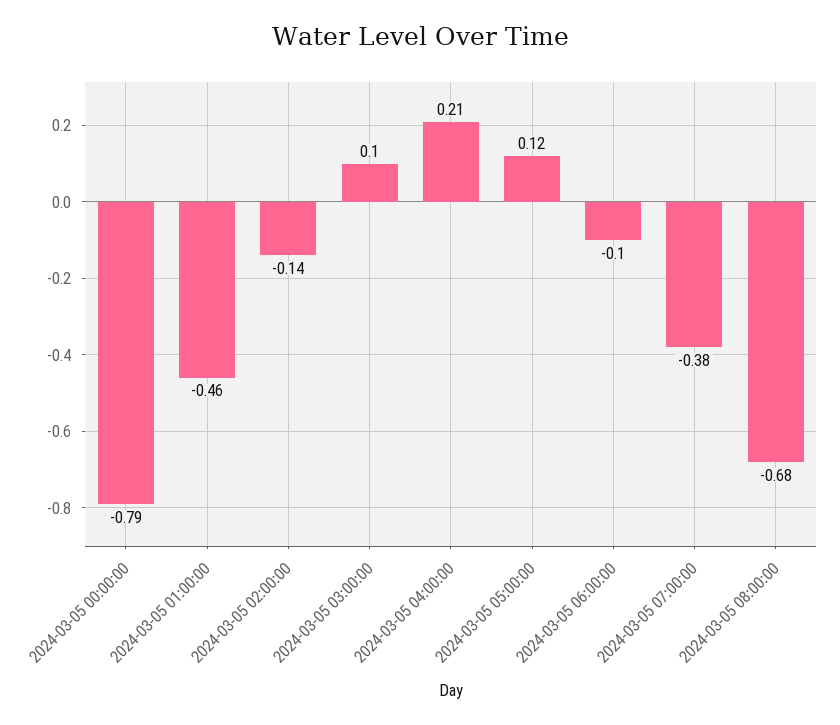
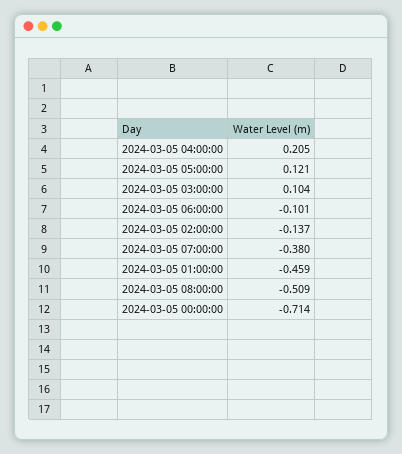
2024-03-05 00:00:00: -0.79 -> -0.714
2024-03-05 08:00:00: -0.68 -> -0.509

